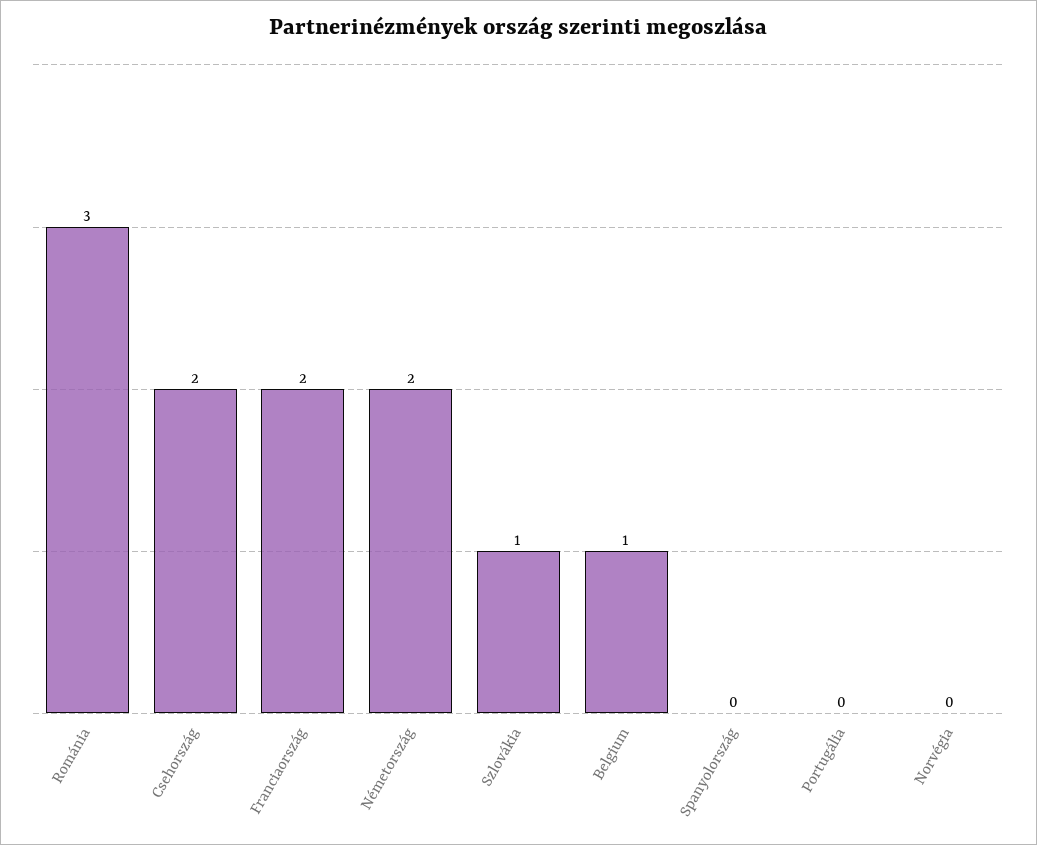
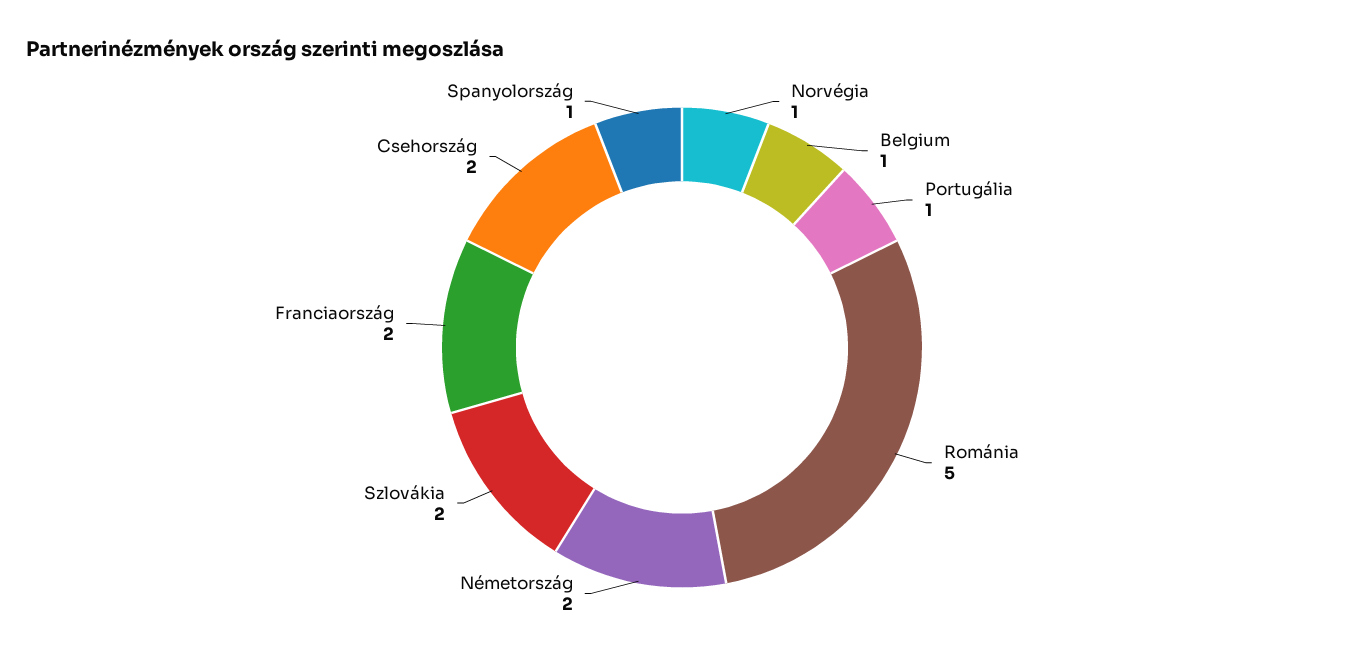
Románia: 3 -> 5
Szlovákia: 1 -> 2
Spanyolország: 0 -> 1
Portugália: 0 -> 1
Norvégia: 0 -> 1

